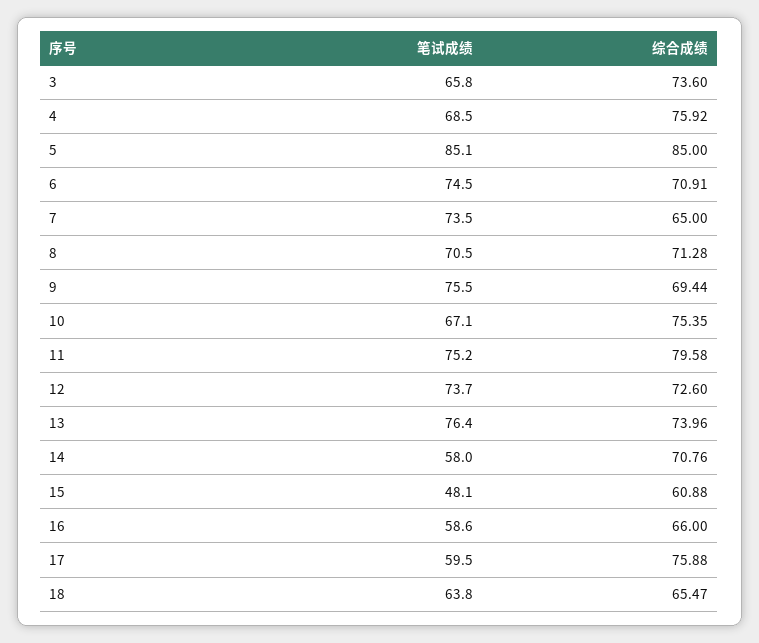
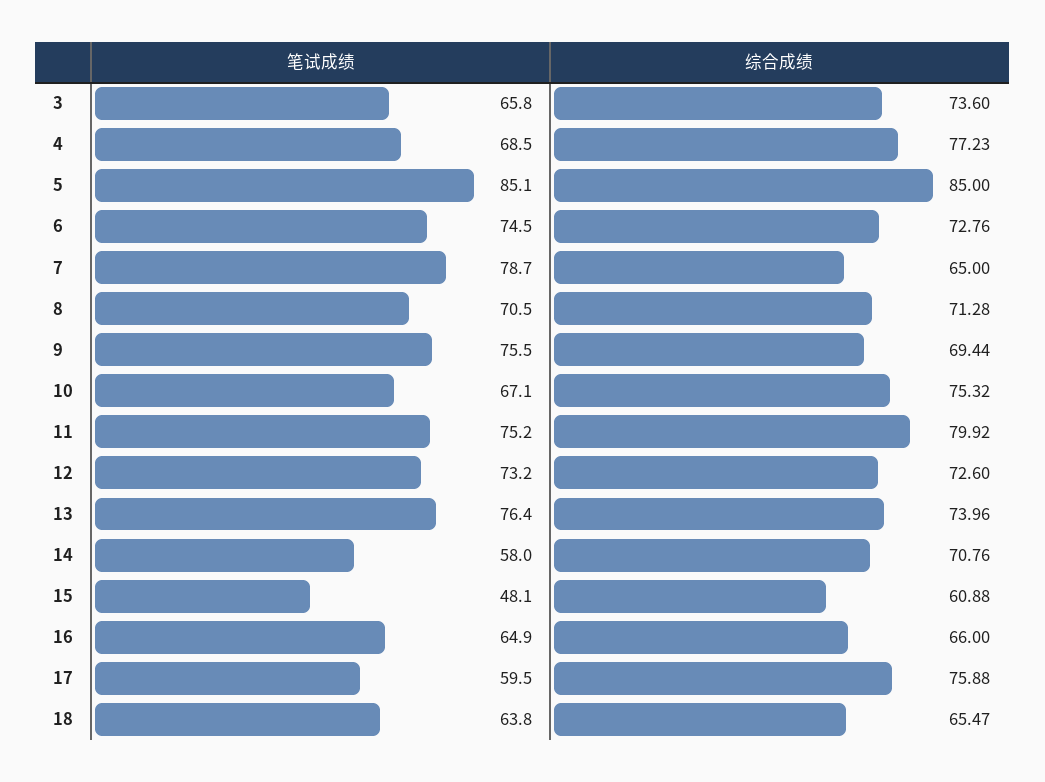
综合成绩, 4: 75.92 -> 77.23
综合成绩, 6: 70.91 -> 72.76
笔试成绩, 7: 73.5 -> 78.7
综合成绩, 10: 75.35 -> 75.32
综合成绩, 11: 79.58 -> 79.92
笔试成绩, 12: 73.7 -> 73.2
笔试成绩, 16: 58.6 -> 64.9

